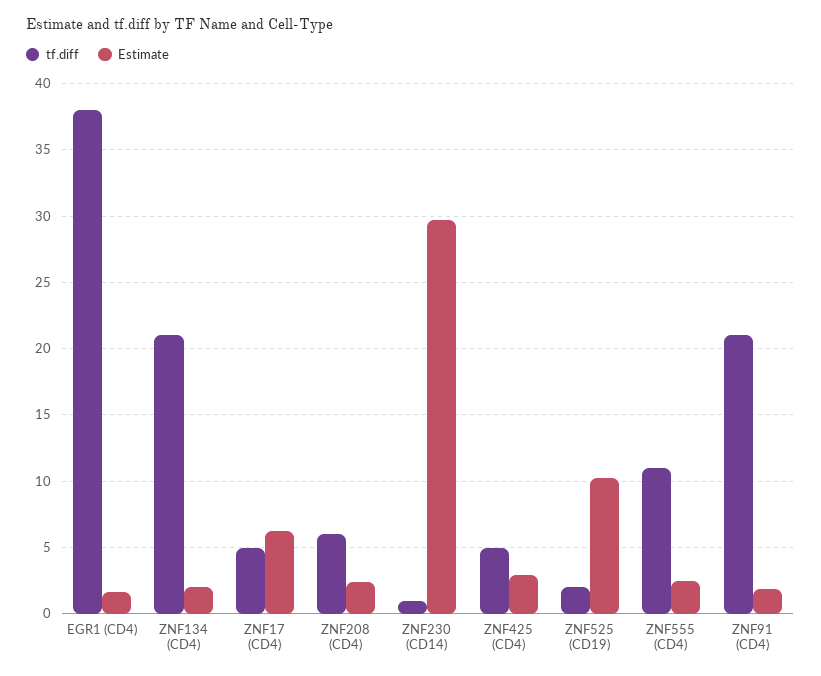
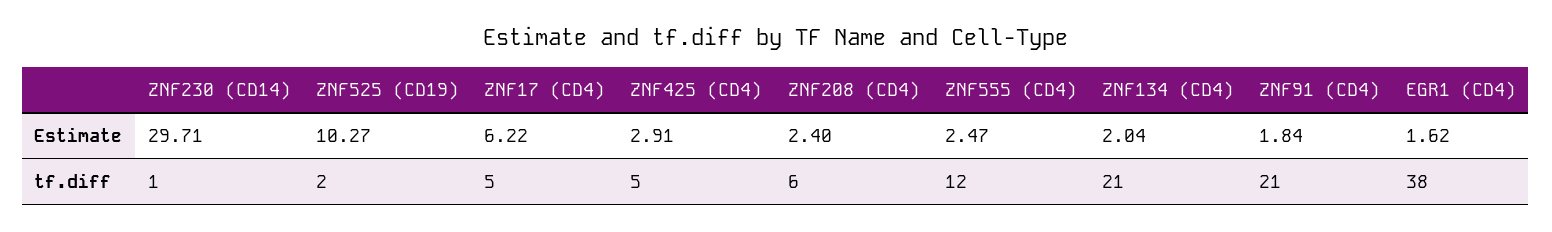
tf.diff, ZNF555 (CD4): 11 -> 12

